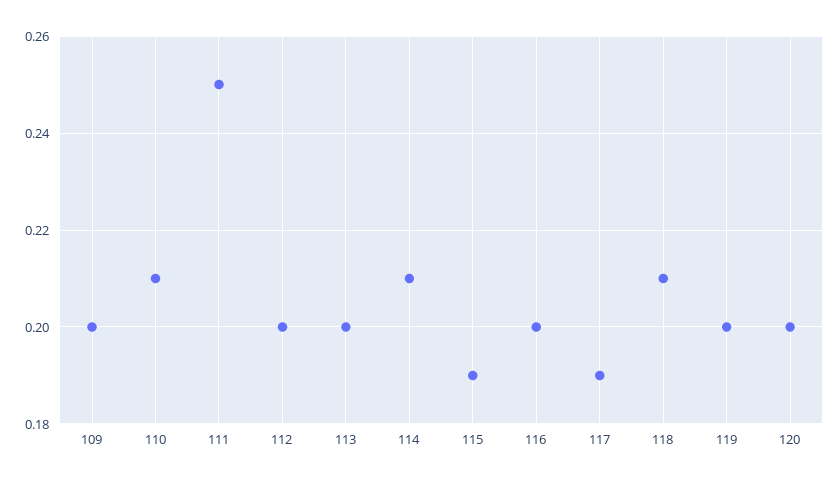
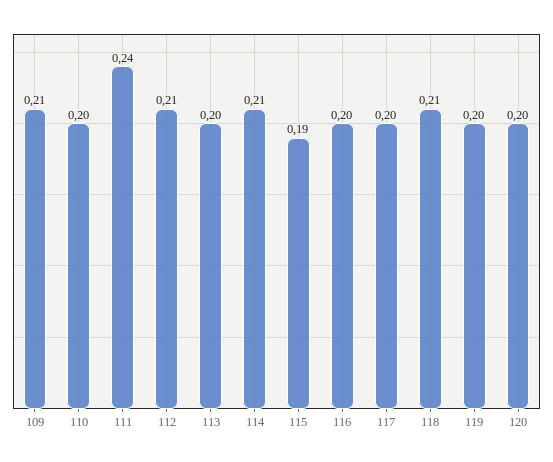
109: 0.2 -> 0.21
110: 0.21 -> 0.2
111: 0.25 -> 0.24
112: 0.2 -> 0.21
117: 0.19 -> 0.2

